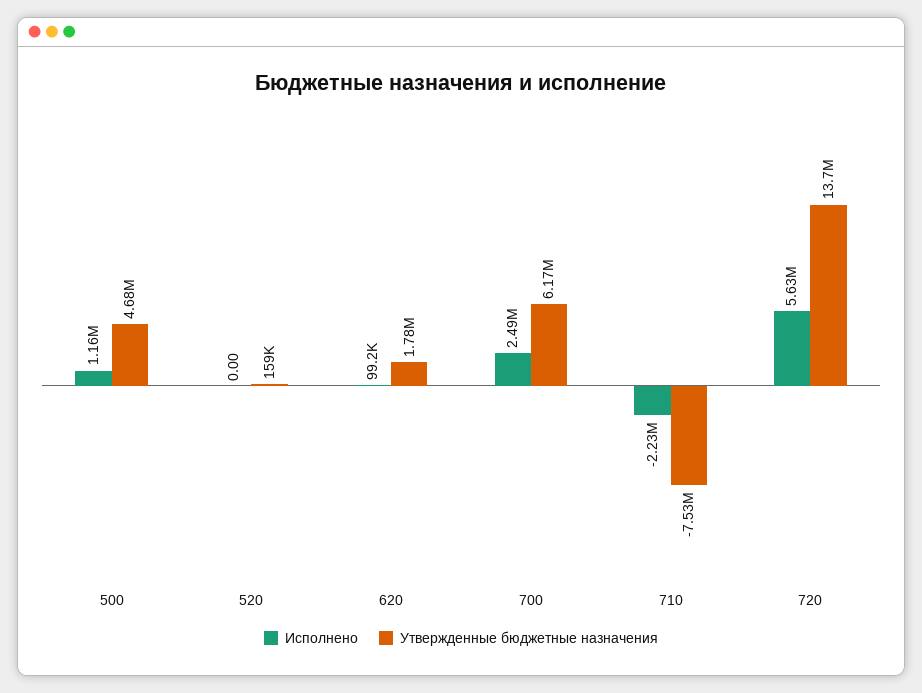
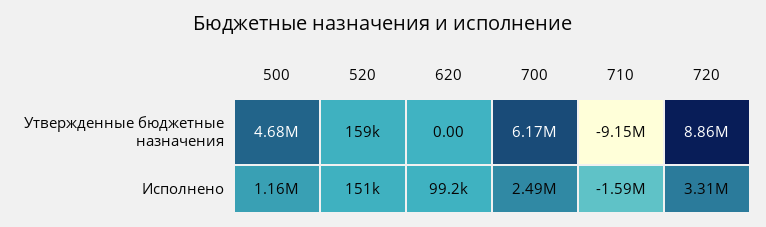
Исполнено, 520: 0 -> 151000
Утвержденные бюджетные назначения, 620: 1780000 -> 0
Исполнено, 710: -2230000 -> -1590000
Утвержденные бюджетные назначения, 710: -7530000 -> -9150000
Исполнено, 720: 5630000 -> 3310000
Утвержденные бюджетные назначения, 720: 13700000 -> 8860000

